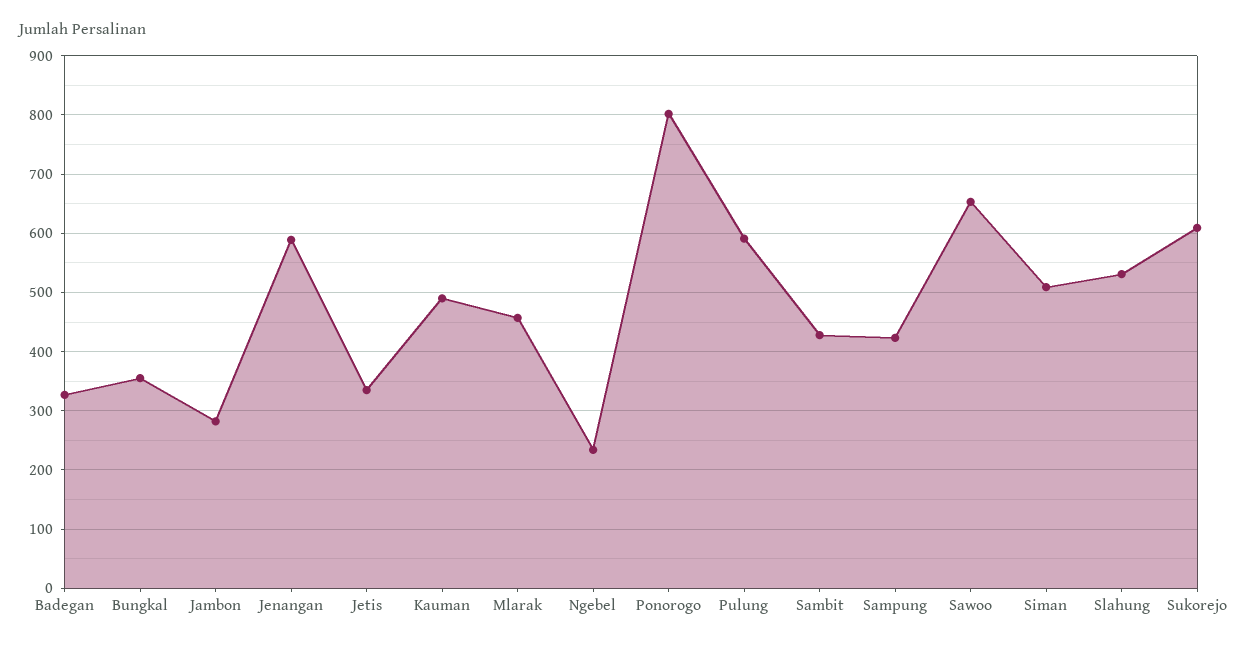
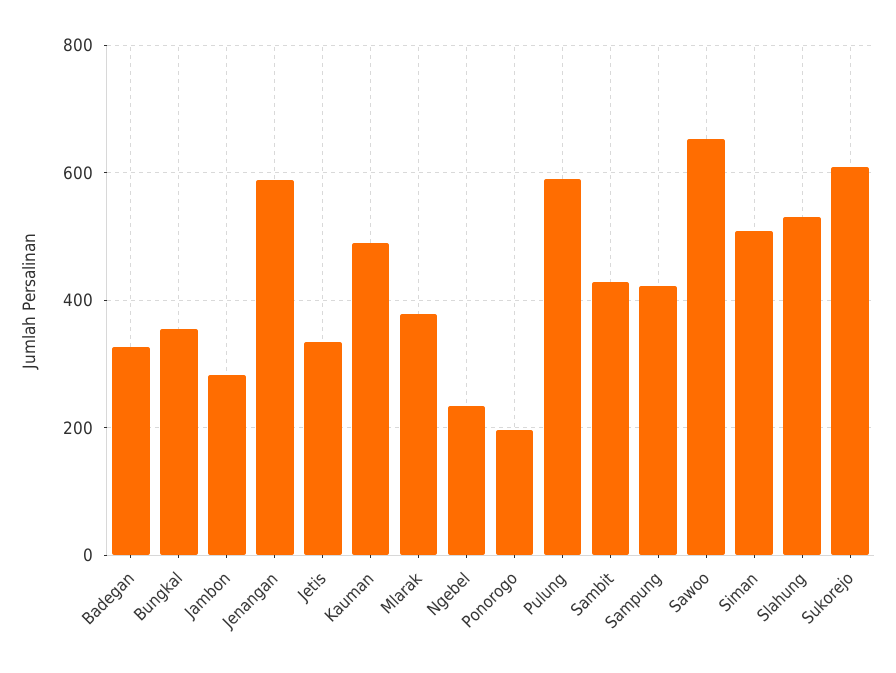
Mlarak: 460 -> 380
Ponorogo: 800 -> 200

